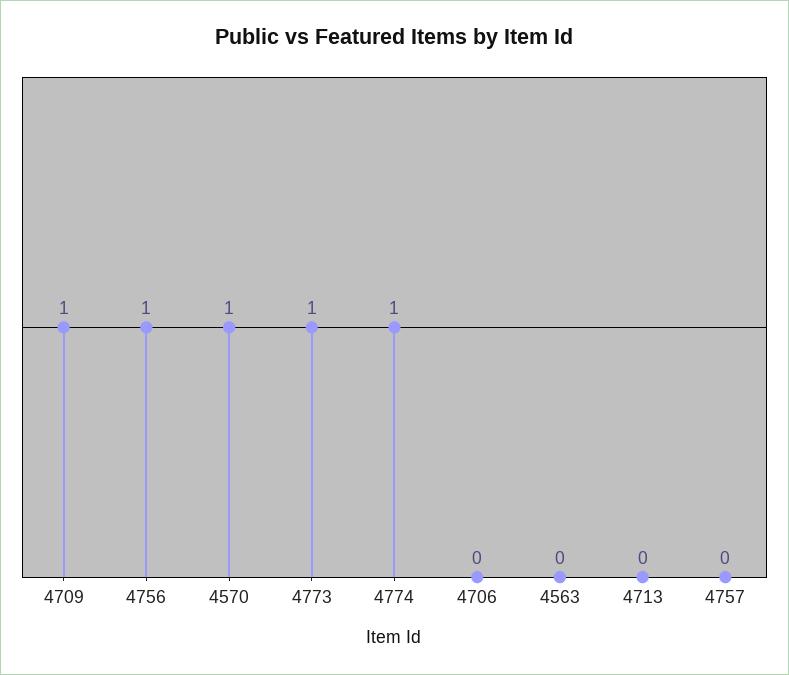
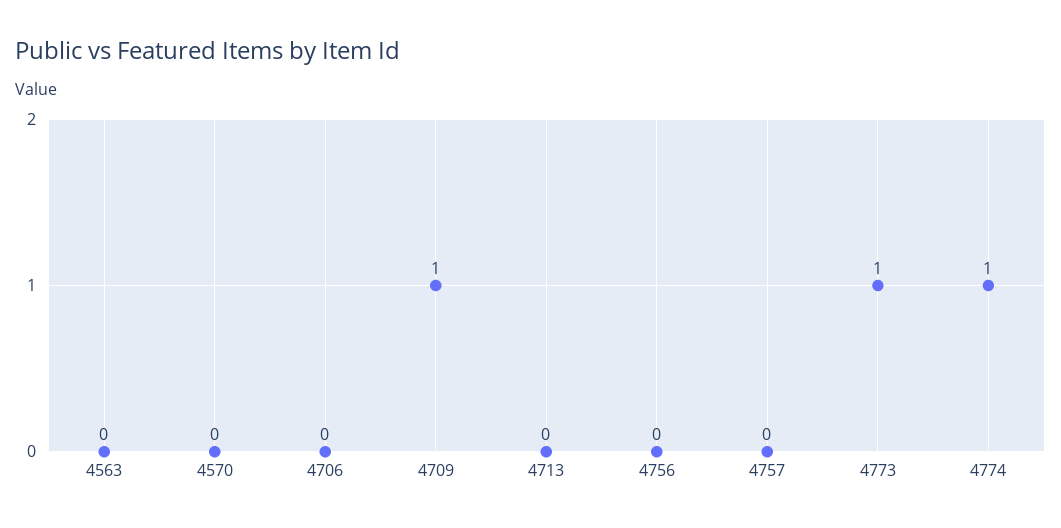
4756: 1 -> 0
4570: 1 -> 0

